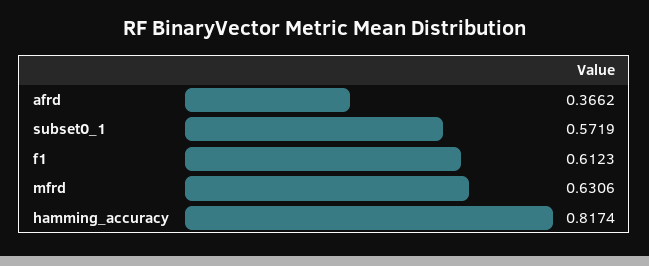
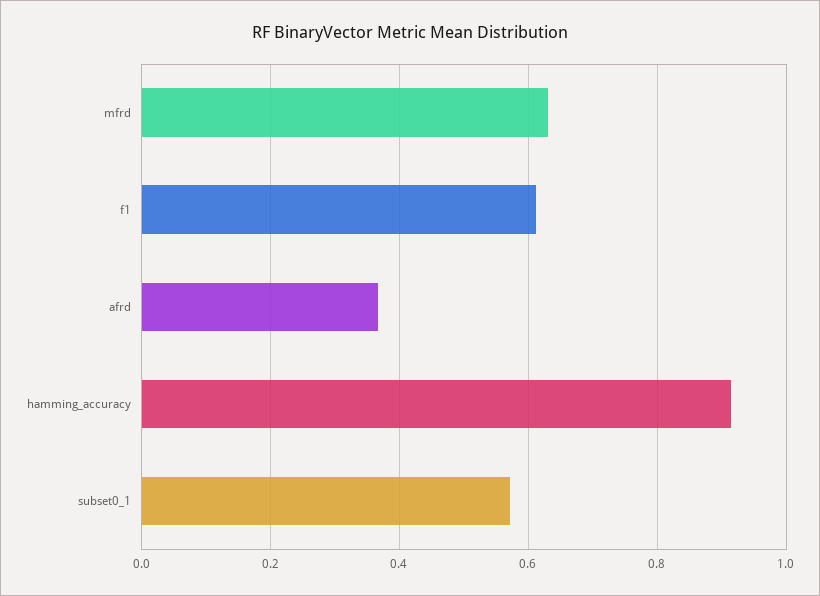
hamming_accuracy: 0.8174 -> 0.92

